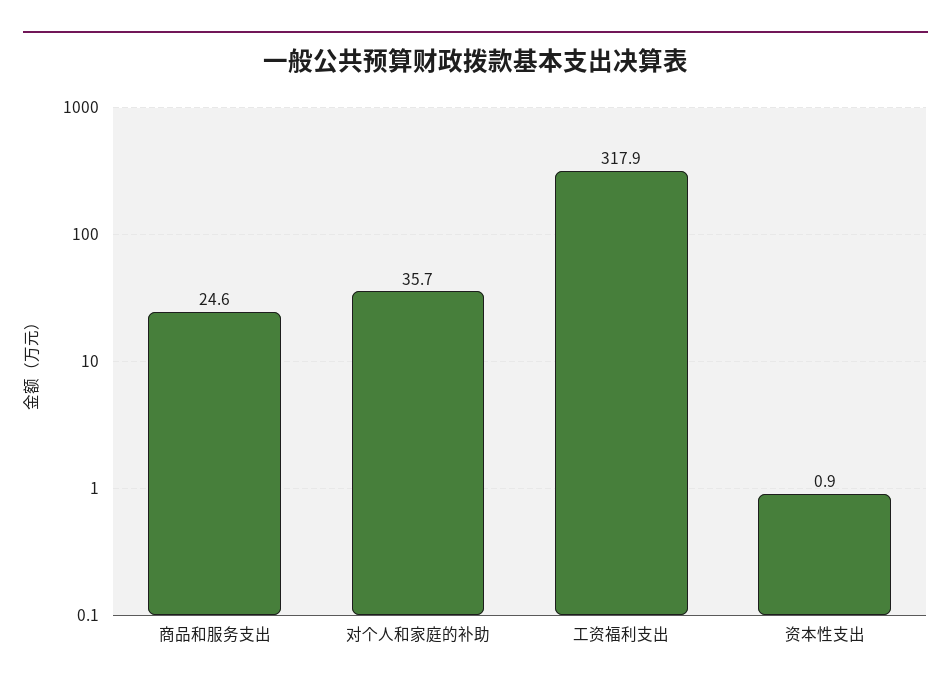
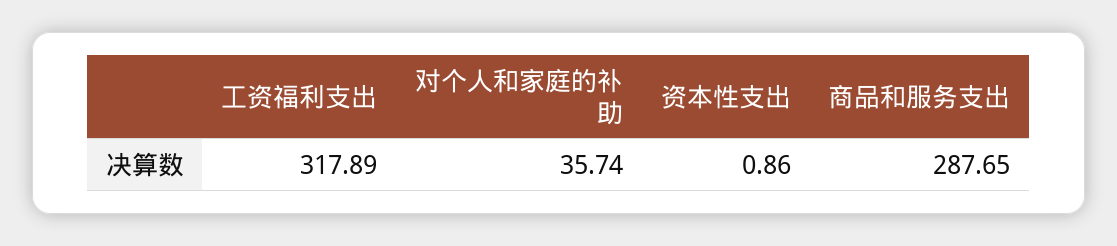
商品和服务支出: 24.6 -> 287.65

